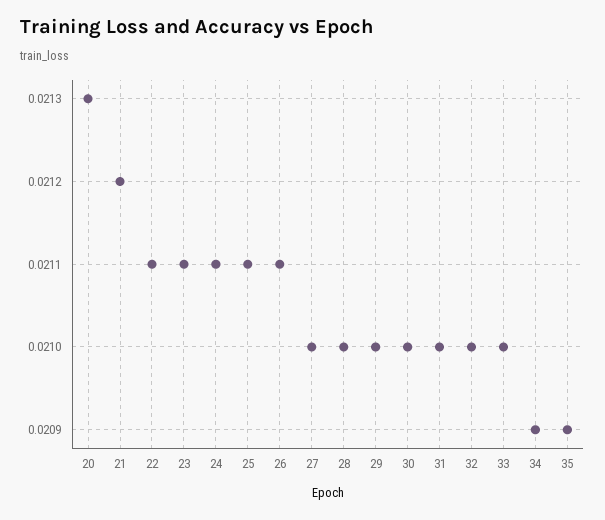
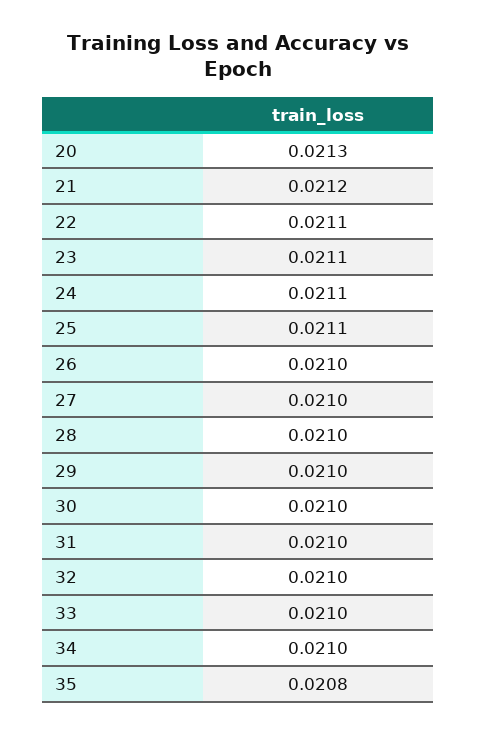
26: 0.0211 -> 0.021
34: 0.0209 -> 0.021
35: 0.0209 -> 0.0208

